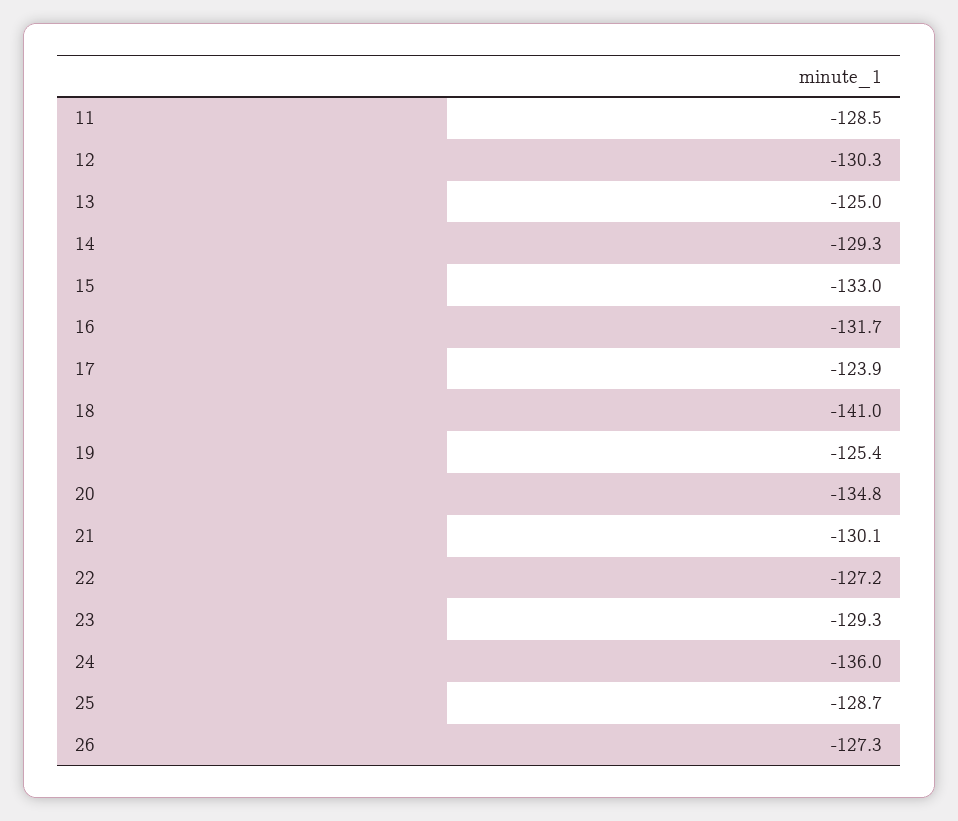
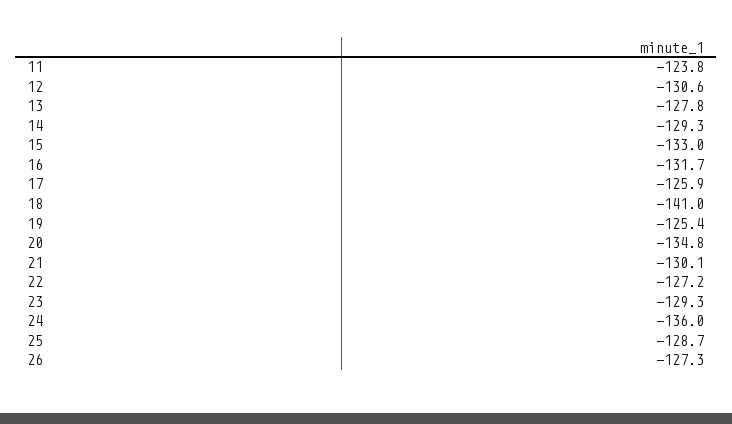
11: -128.5 -> -123.8
12: -130.3 -> -130.6
13: -125 -> -127.8
17: -123.9 -> -125.9

